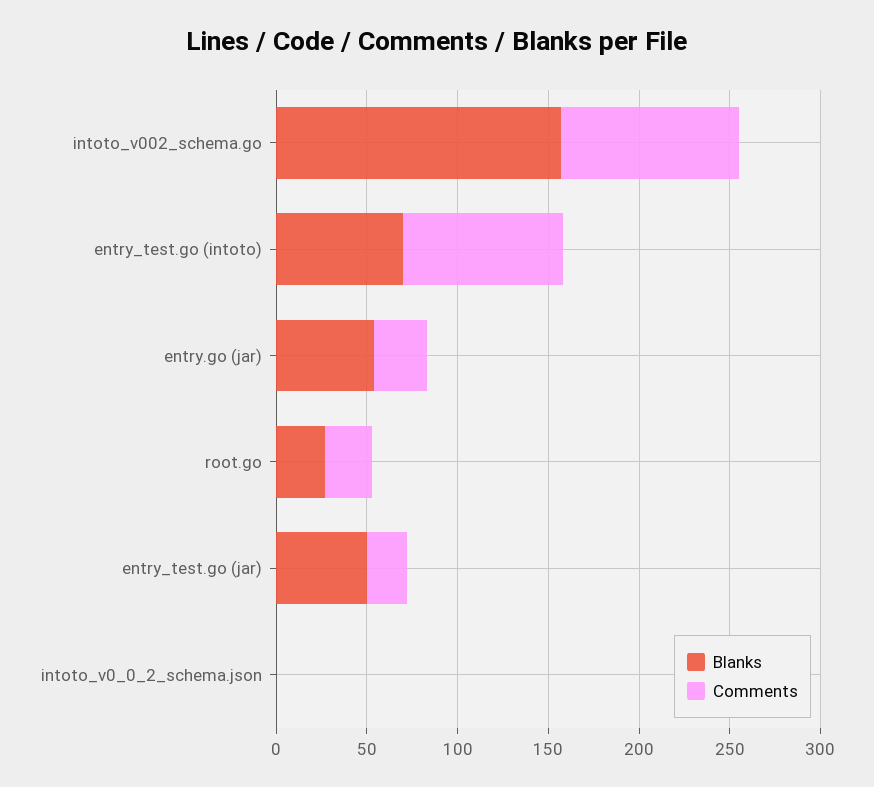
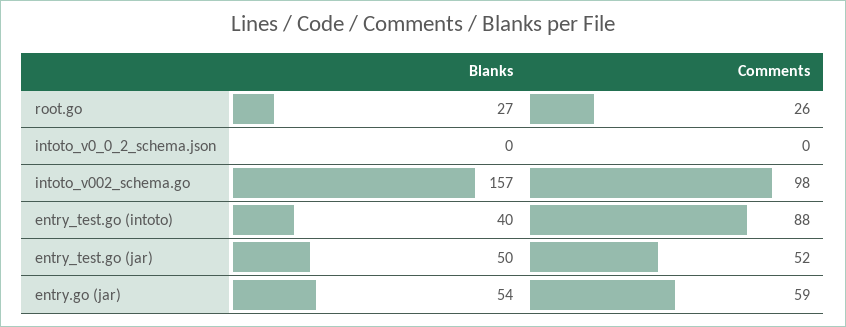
Blanks, entry_test.go (intoto): 70 -> 40
Comments, entry.go (jar): 30 -> 59
Comments, entry_test.go (jar): 20 -> 52

